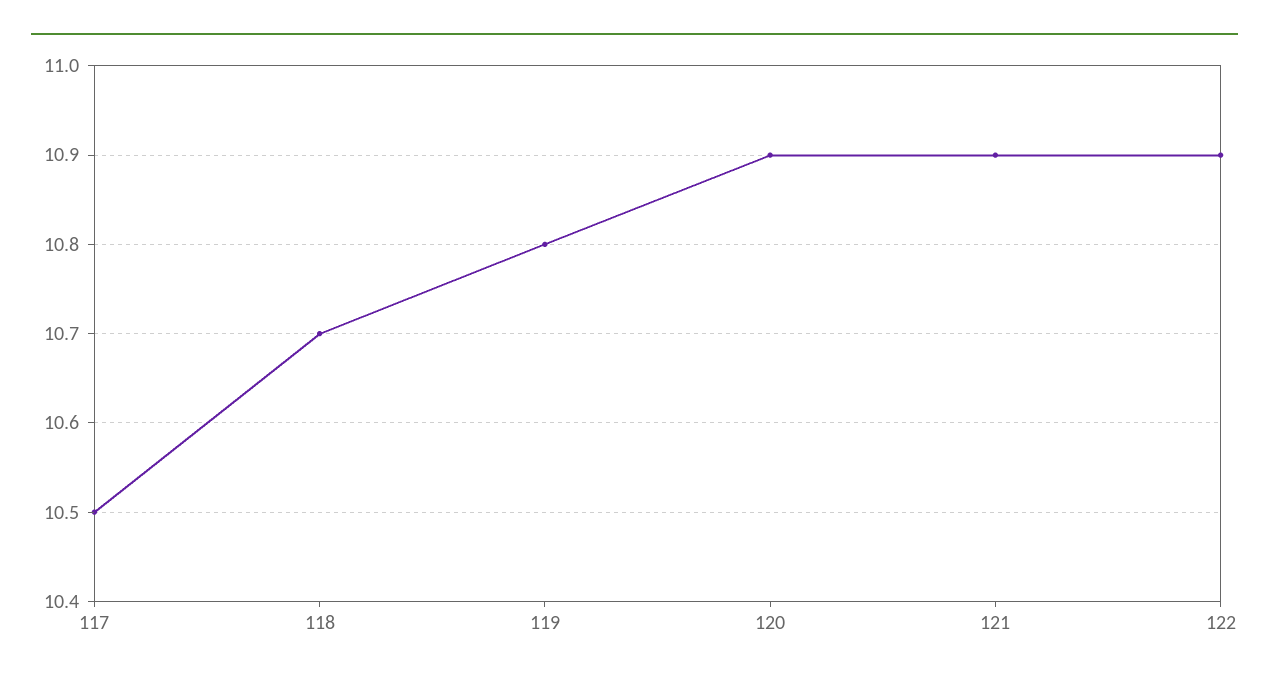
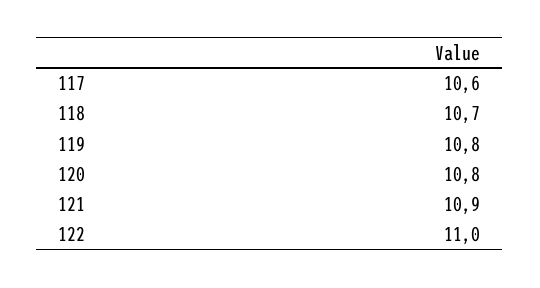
117: 10.5 -> 10.6
120: 10.9 -> 10.8
122: 10.9 -> 11

